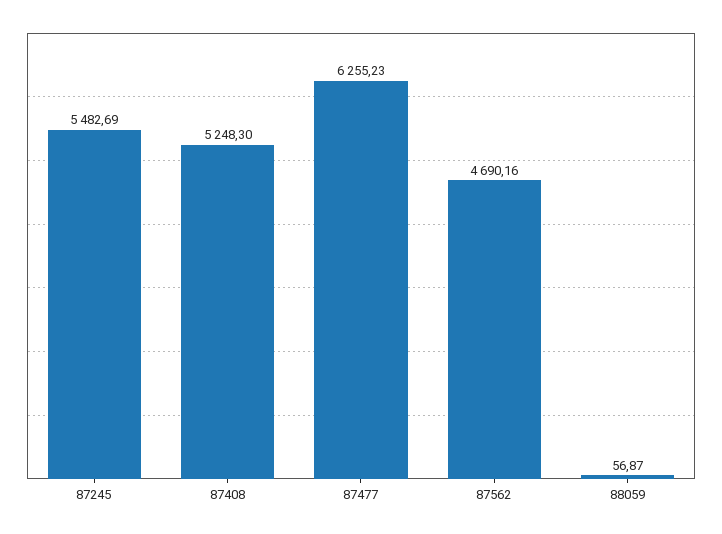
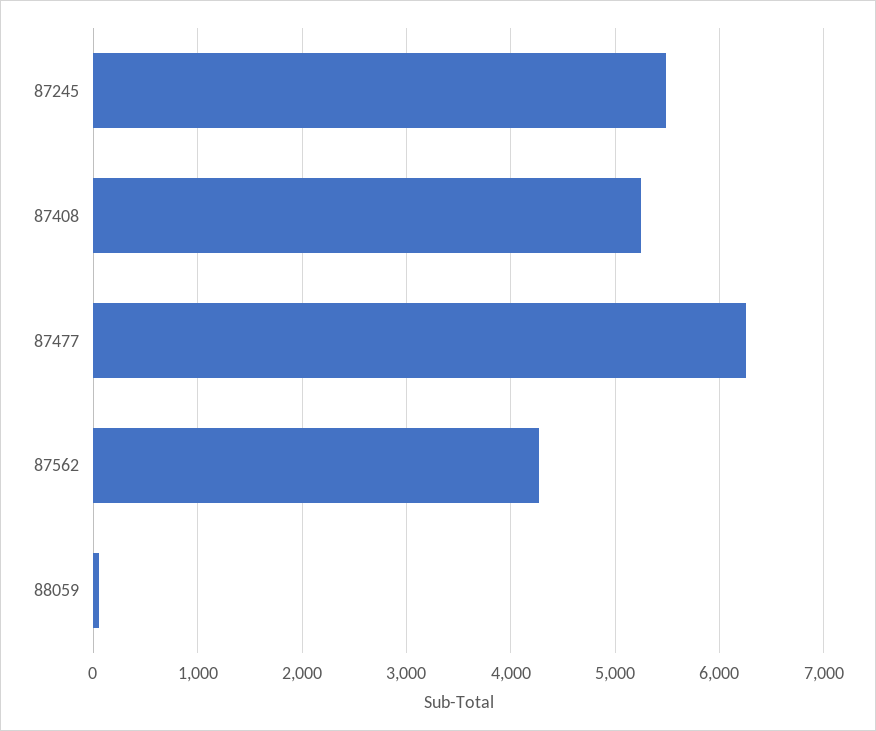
87562: 4690.16 -> 4300

